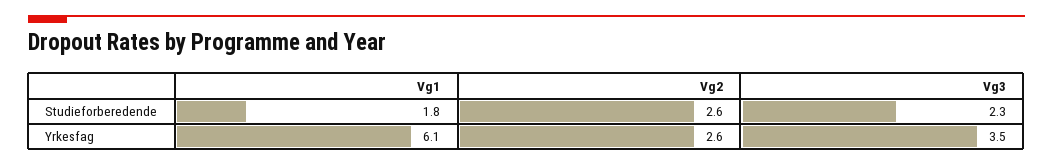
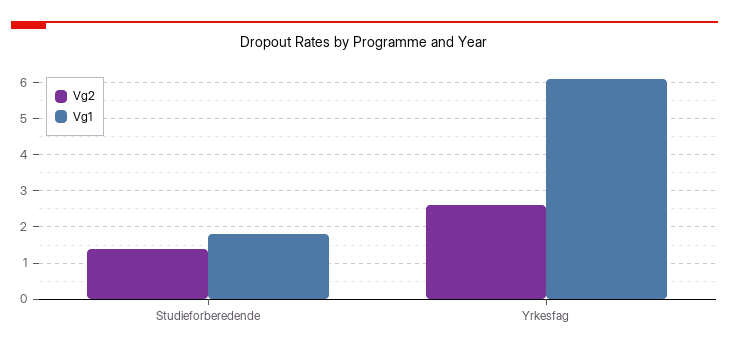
Vg2, Studieforberedende: 2.6 -> 1.5
Vg3, Studieforberedende: 2.3 -> none
Vg3, Yrkesfag: 3.5 -> none

